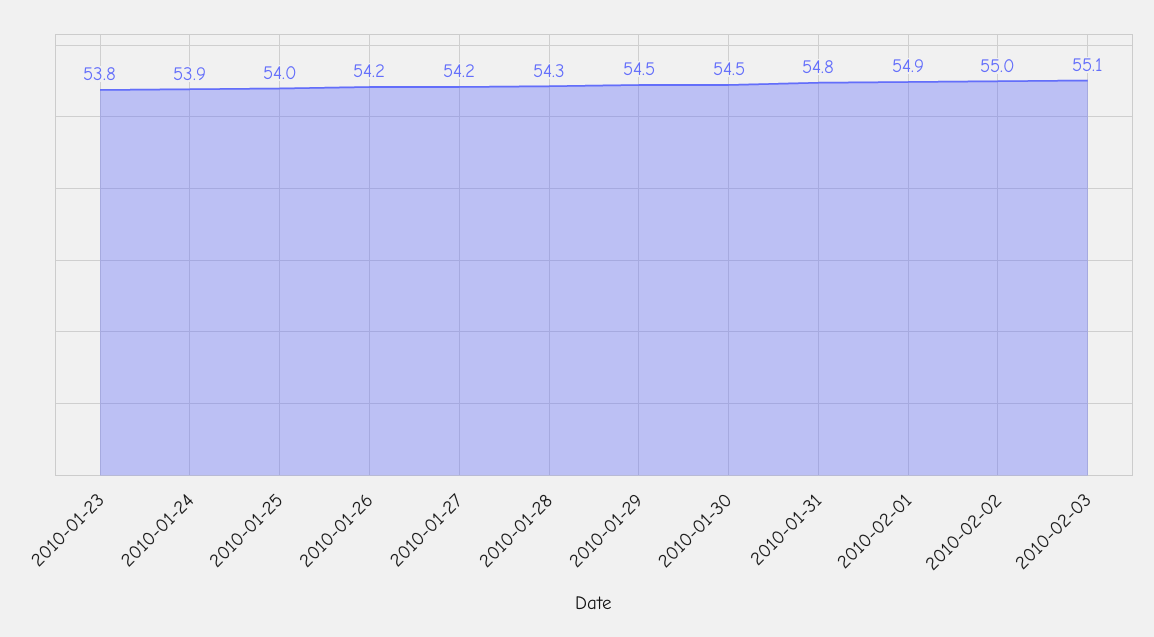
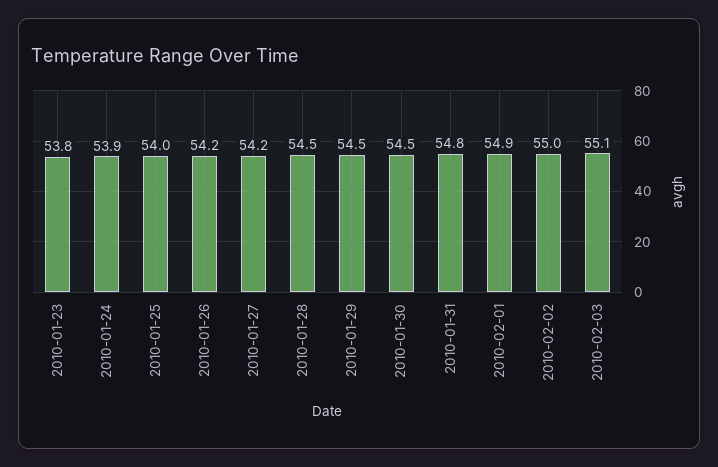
2010-01-28: 54.3 -> 54.5

